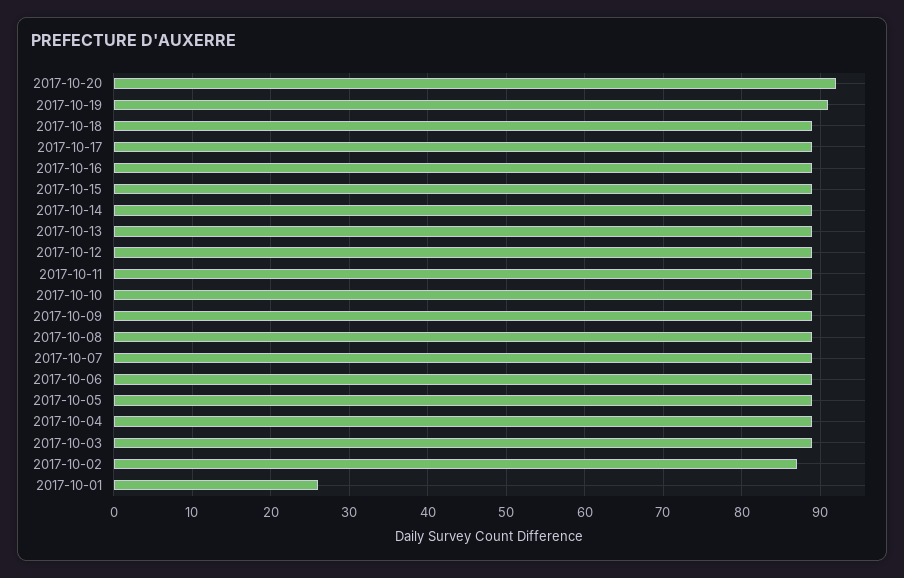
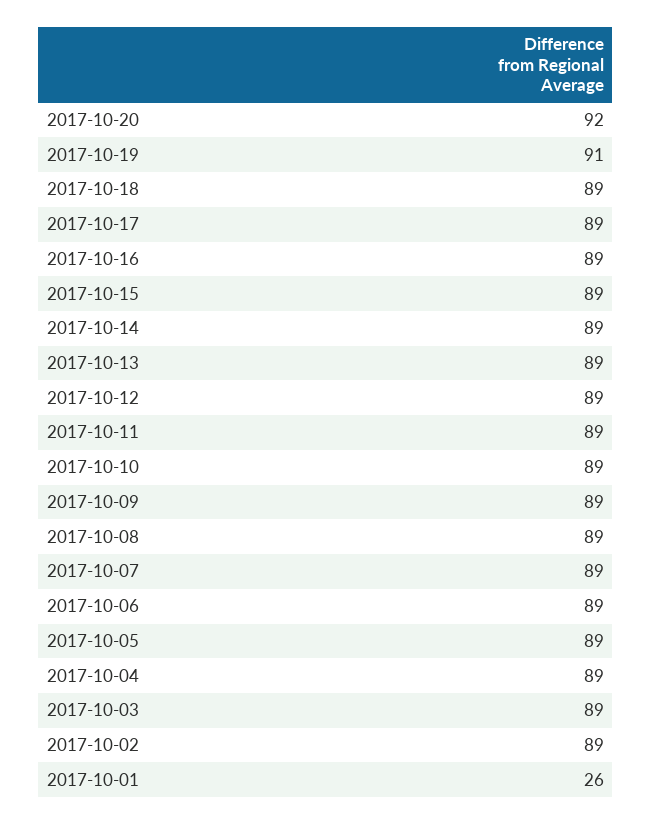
2017-10-02: 87 -> 89

